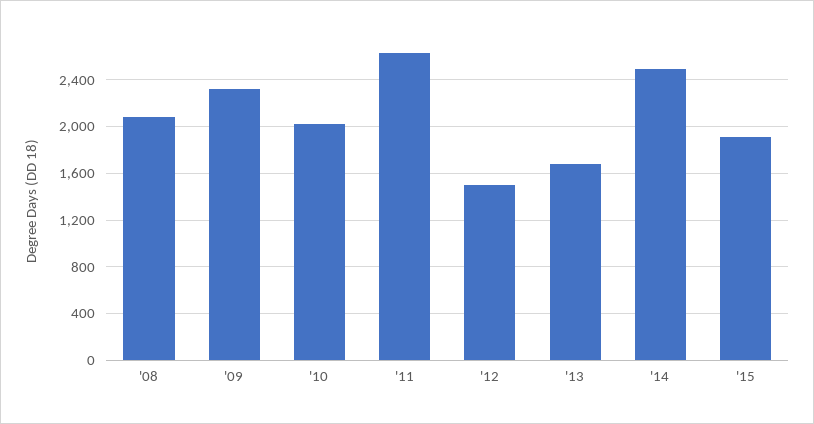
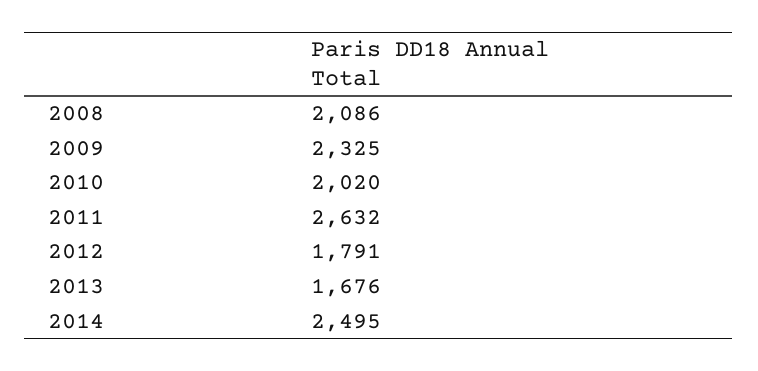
'12: 1500 -> 1791
'15: 1900 -> none

